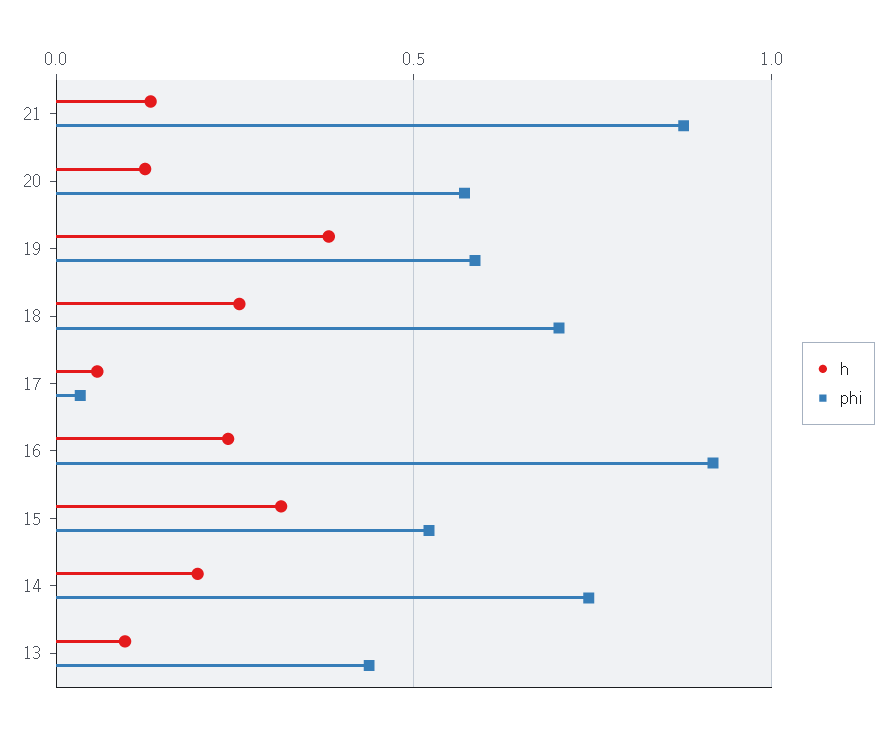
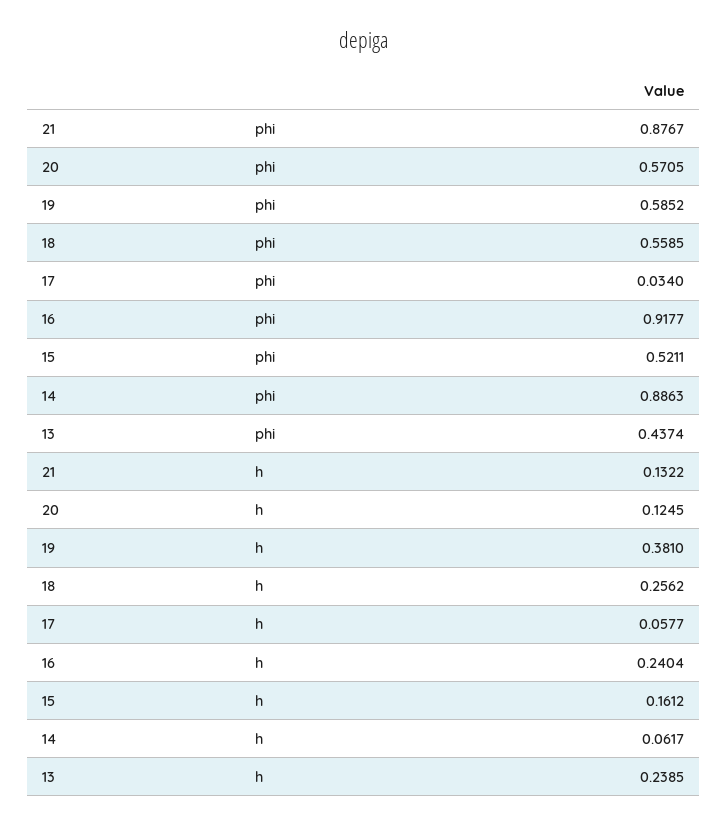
phi, 18: 0.7 -> 0.5585
h, 15: 0.3 -> 0.1612
h, 14: 0.2 -> 0.0617
phi, 14: 0.75 -> 0.8863
h, 13: 0.1 -> 0.2385

